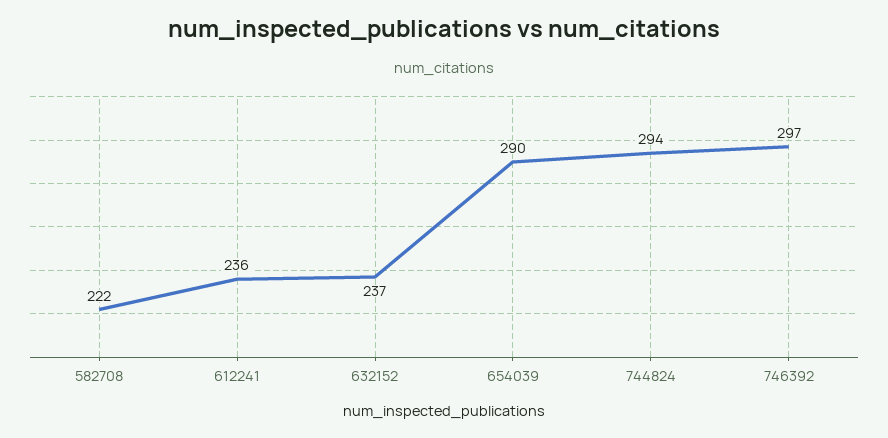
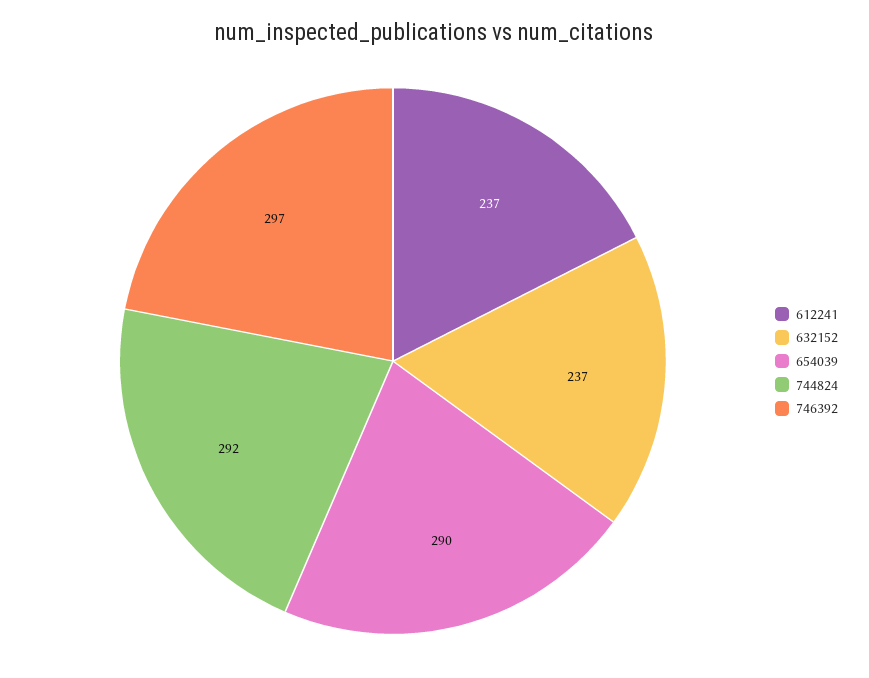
582708: 222 -> none
612241: 236 -> 237
744824: 294 -> 292

